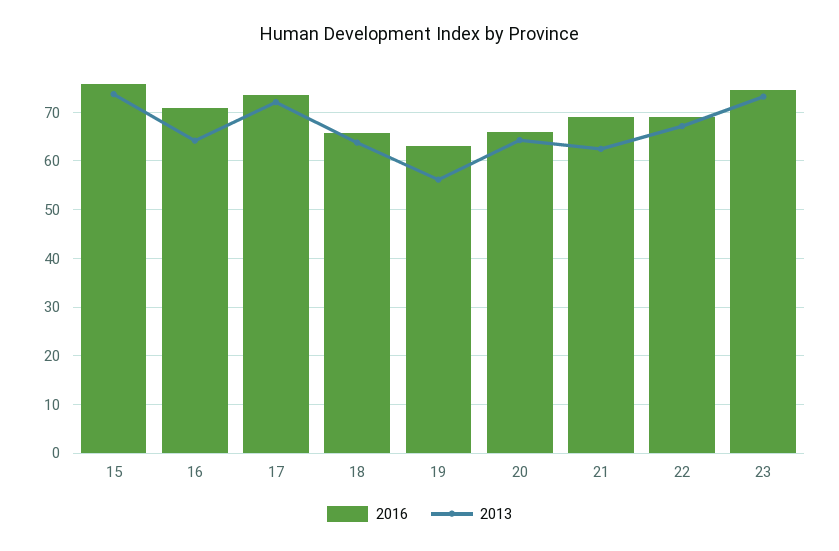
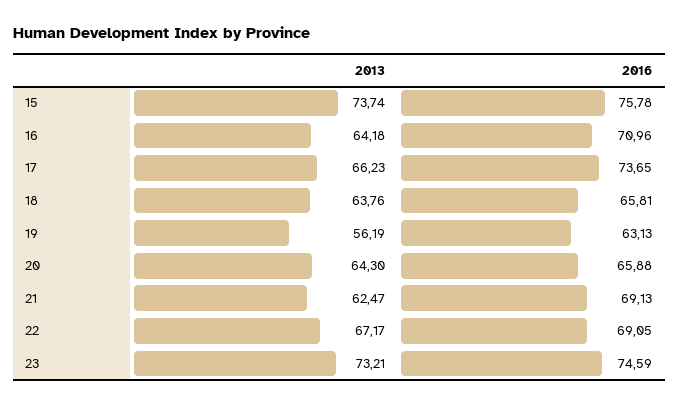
2013, 17: 72 -> 66.23

